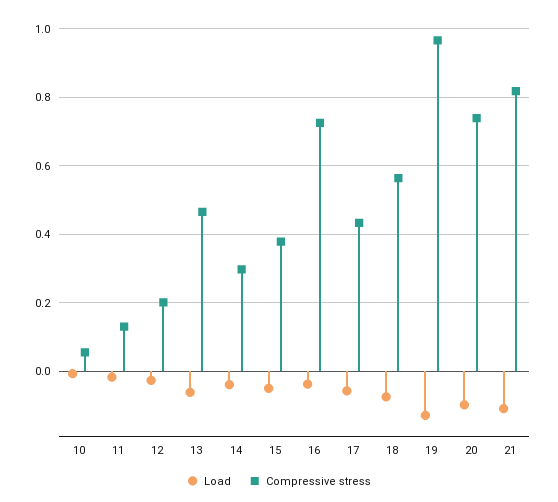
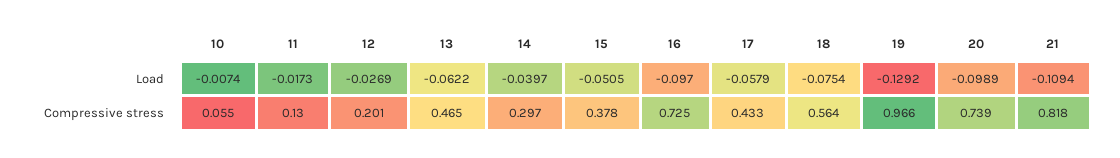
Load, 16: -0.04 -> -0.097

